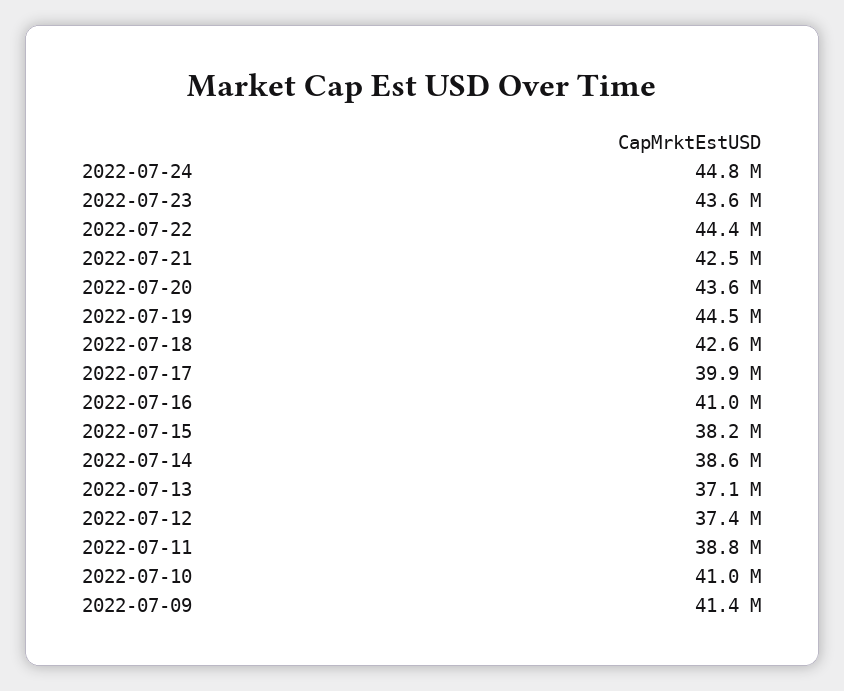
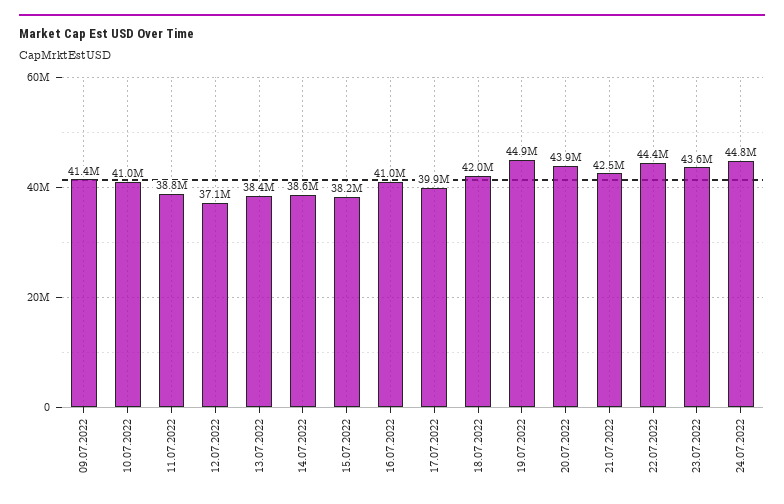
2022-07-20: 43600000 -> 43900000
2022-07-19: 44500000 -> 44900000
2022-07-18: 42600000 -> 42000000
2022-07-13: 37100000 -> 38400000
2022-07-12: 37400000 -> 37100000

